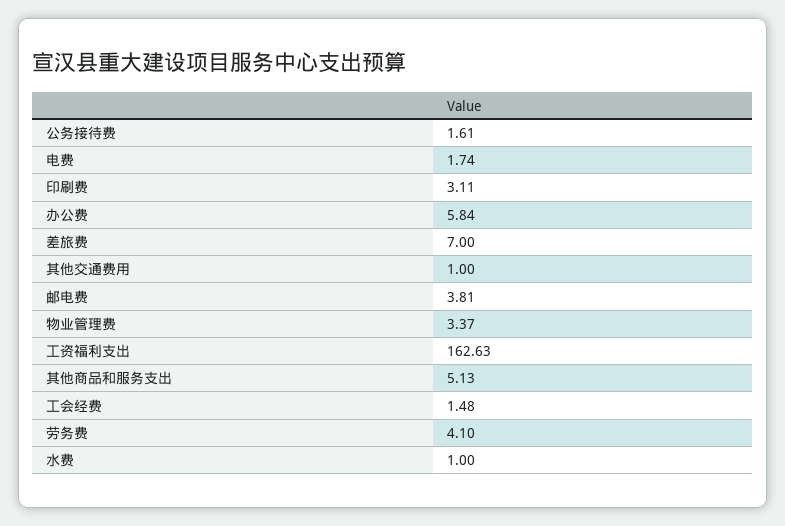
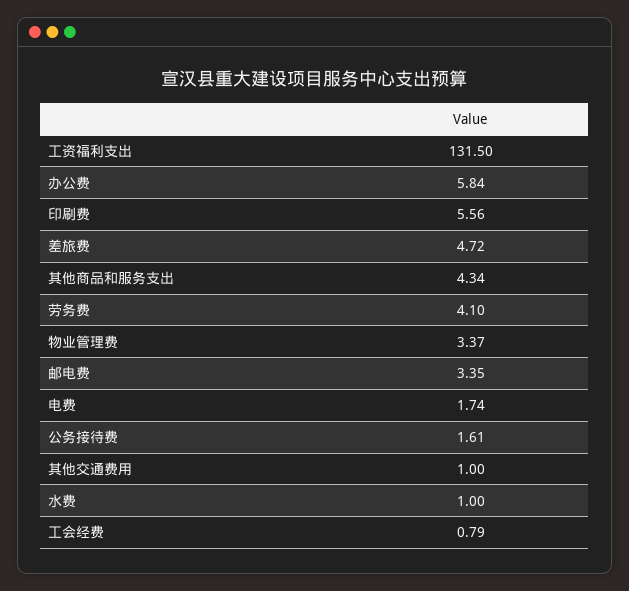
印刷费: 3.11 -> 5.56
差旅费: 7 -> 4.72
邮电费: 3.81 -> 3.35
工资福利支出: 162.63 -> 131.5
其他商品和服务支出: 5.13 -> 4.34
工会经费: 1.48 -> 0.79

